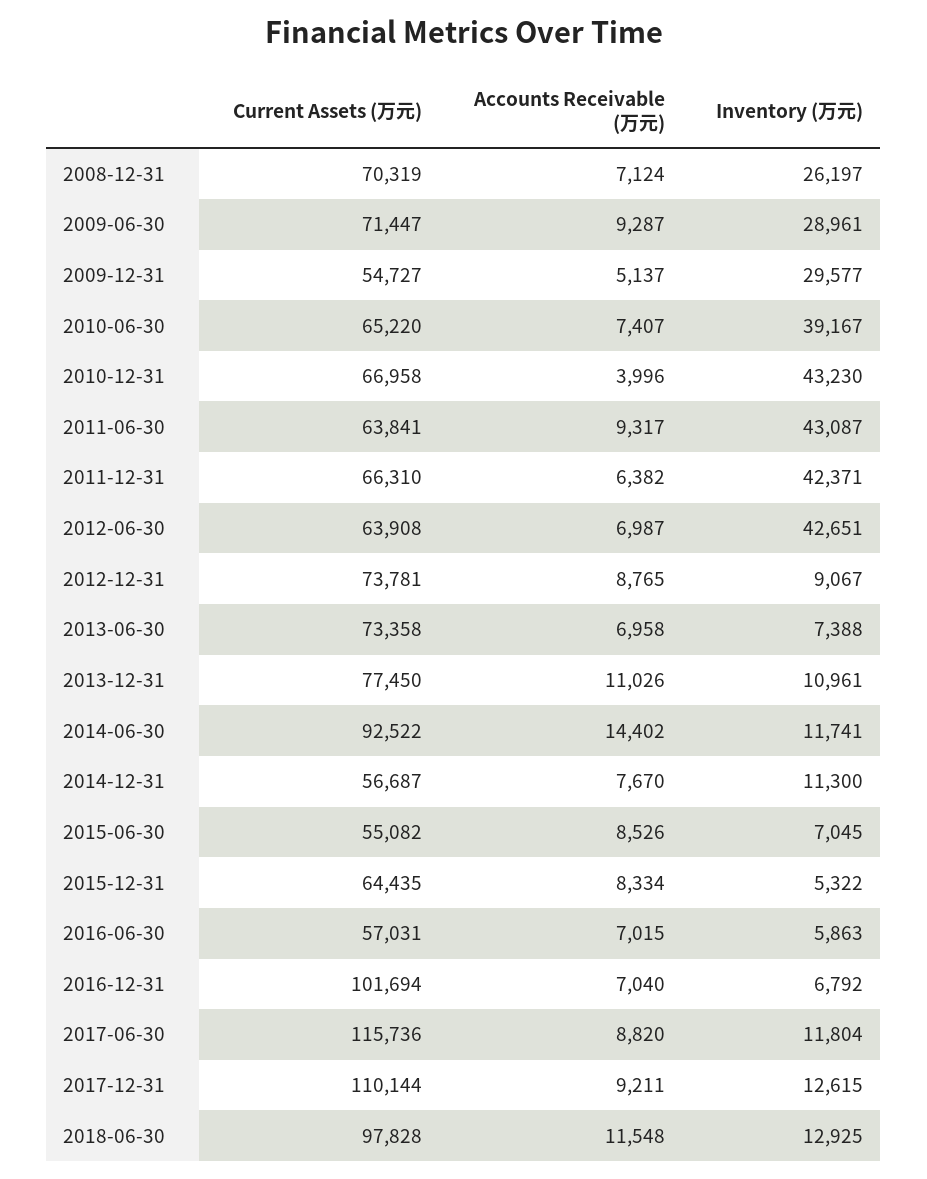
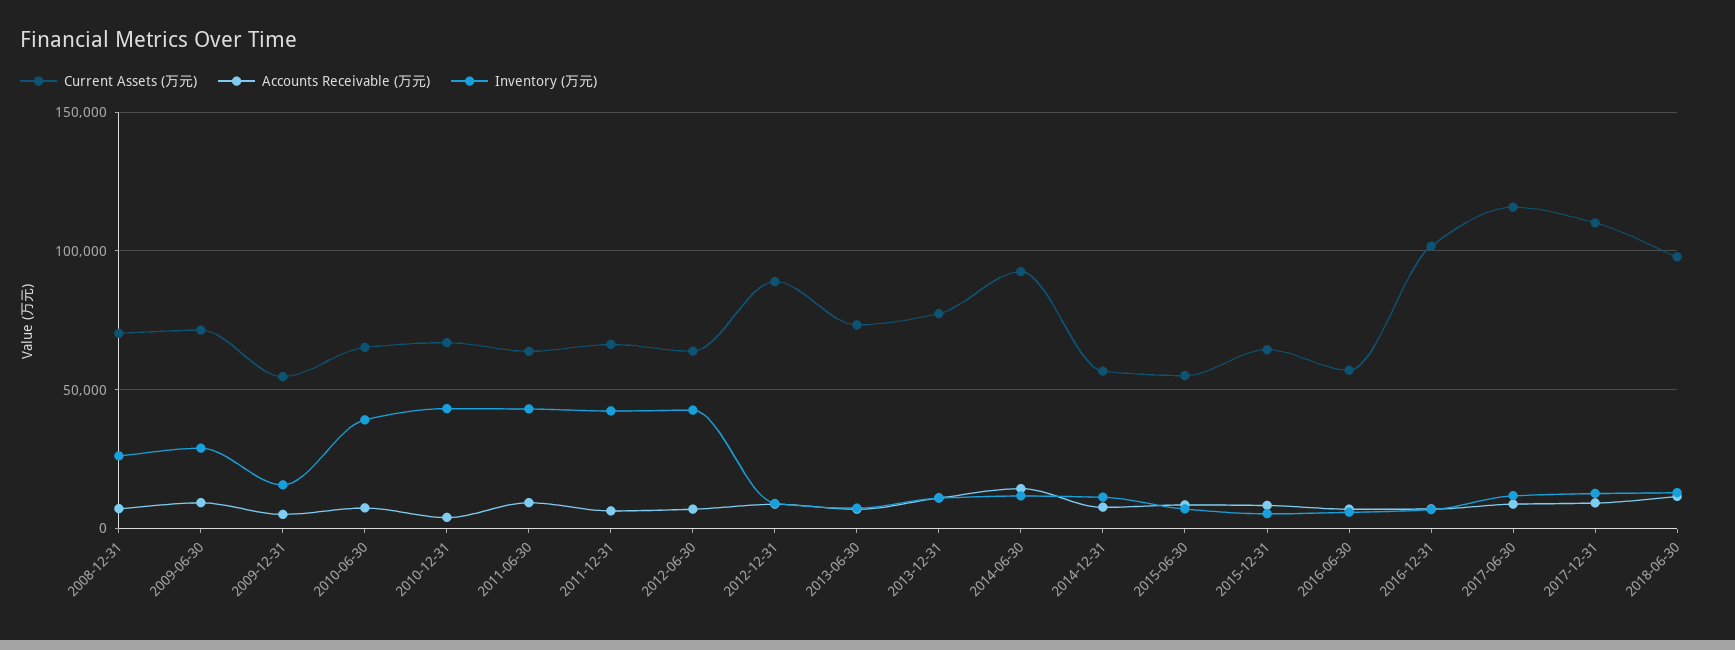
Inventory (万元), 2009-12-31: 29577 -> 15000
Current Assets (万元), 2012-12-31: 73781 -> 90000

